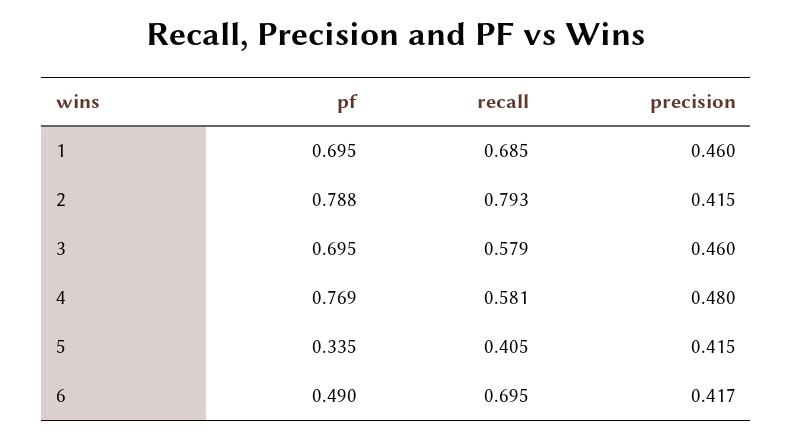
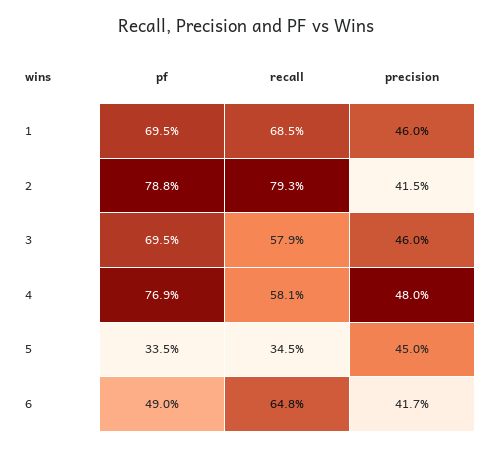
recall, 5: 0.405 -> 0.345
precision, 5: 0.415 -> 0.45
recall, 6: 0.695 -> 0.648

